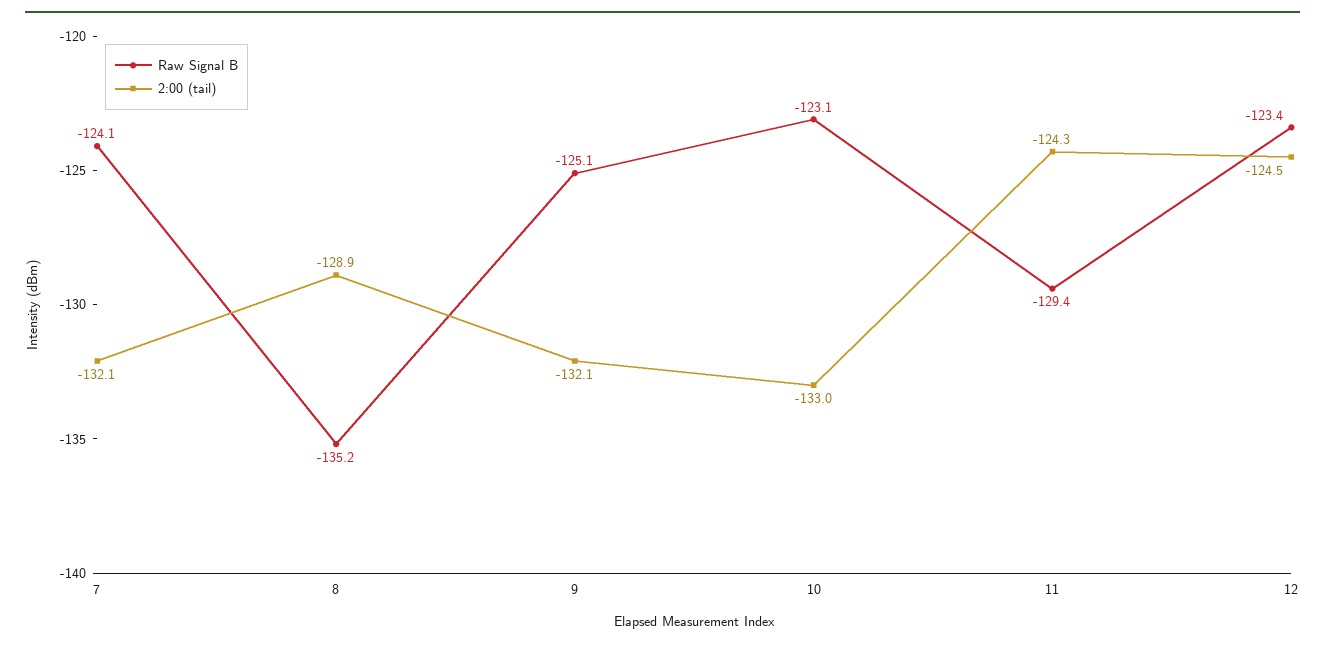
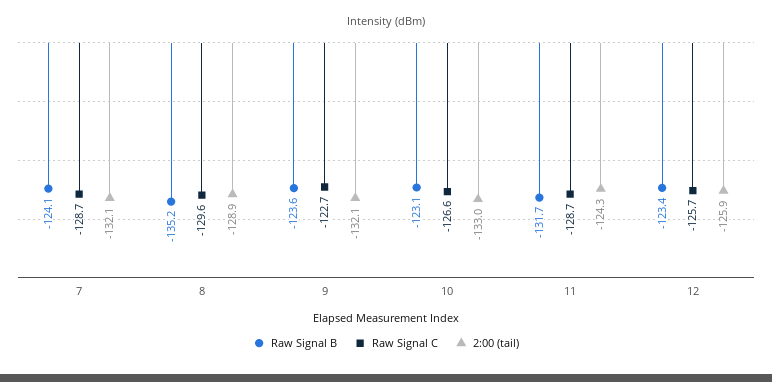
Raw Signal B, 9: -125.1 -> -123.6
Raw Signal B, 11: -129.4 -> -131.7
2:00 (tail), 12: -124.5 -> -125.9
Raw Signal C, 7: none -> -128.7
Raw Signal C, 8: none -> -129.6
Raw Signal C, 9: none -> -122.7
Raw Signal C, 10: none -> -126.6
Raw Signal C, 11: none -> -128.7
Raw Signal C, 12: none -> -125.7

